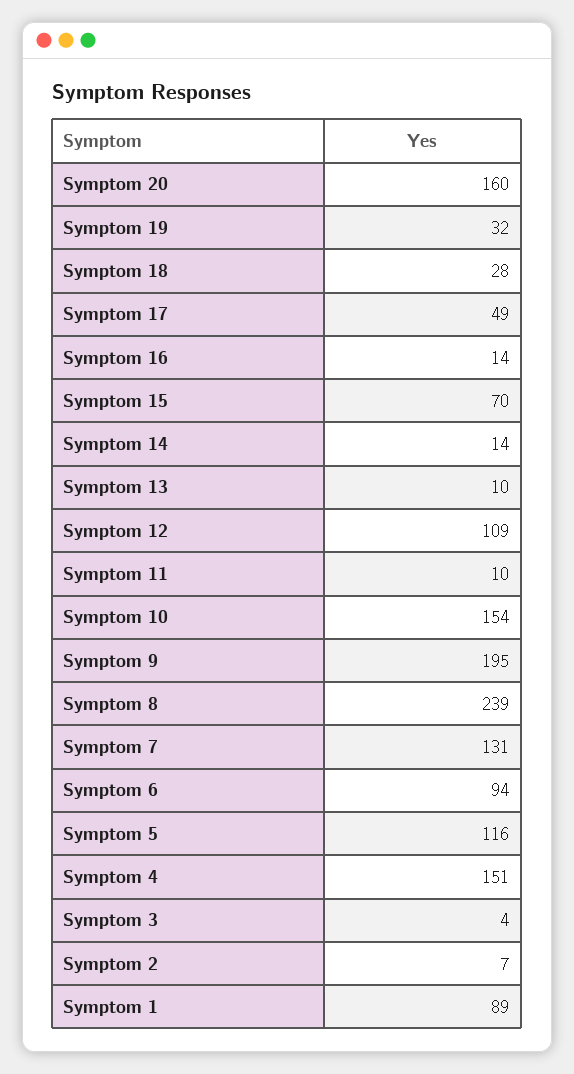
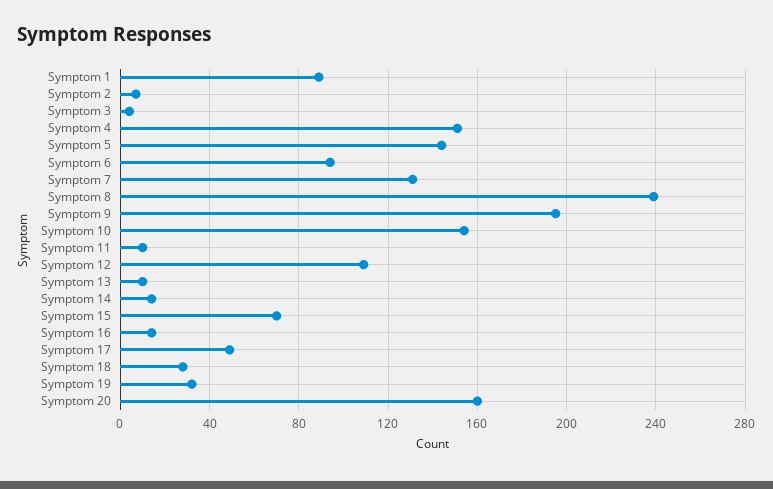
Symptom 5: 116 -> 145

